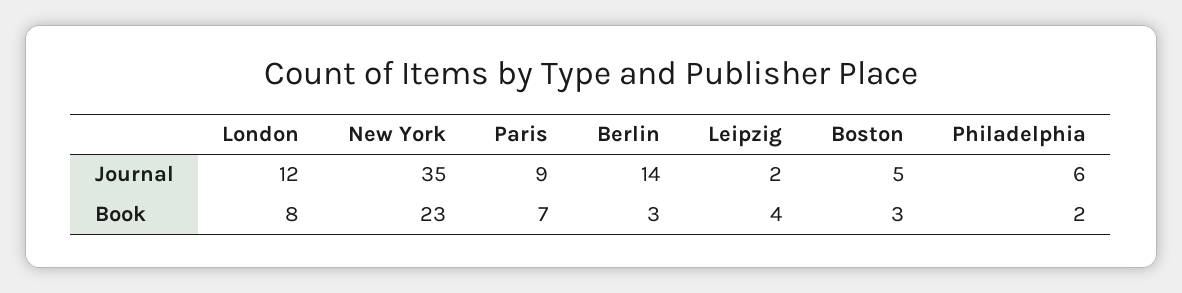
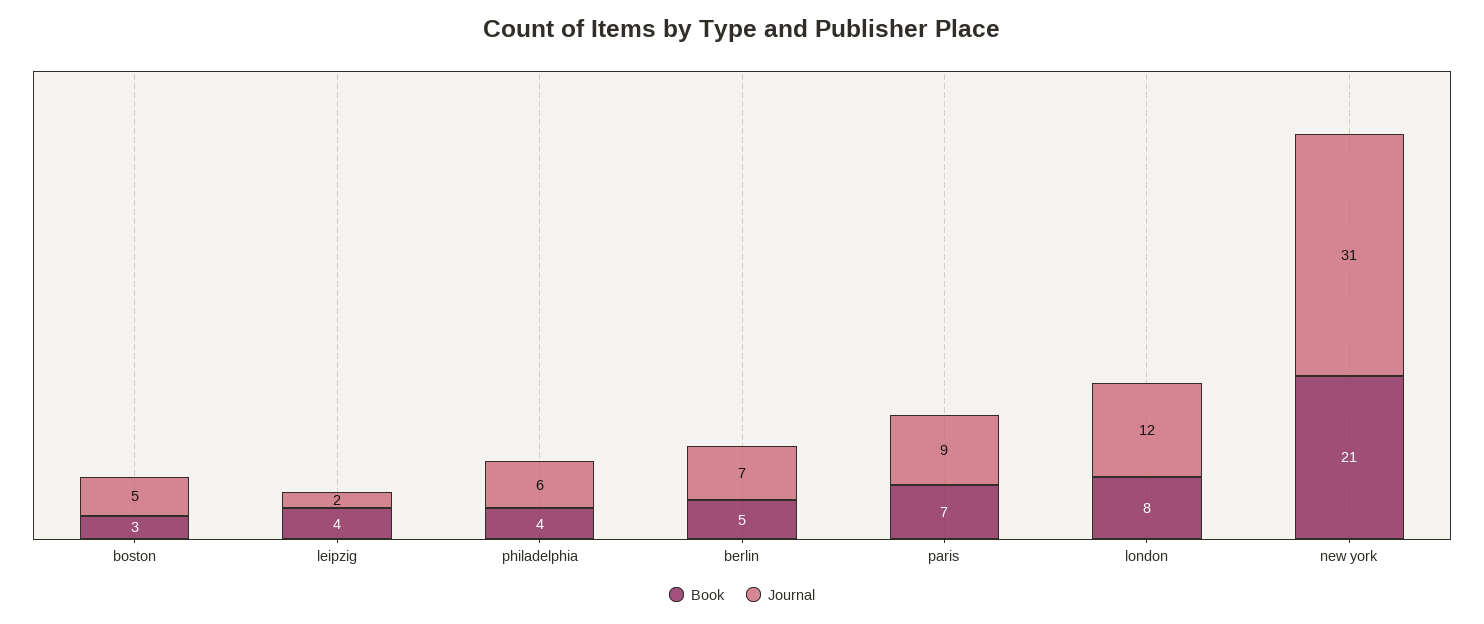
Journal, New York: 35 -> 31
Journal, Berlin: 14 -> 7
Book, New York: 23 -> 21
Book, Berlin: 3 -> 5
Book, Philadelphia: 2 -> 4

